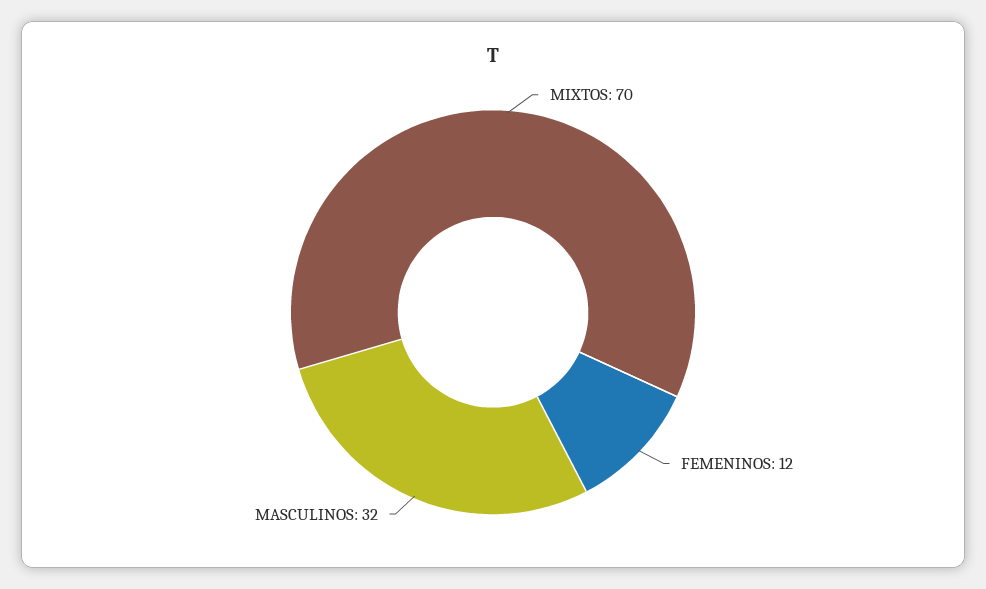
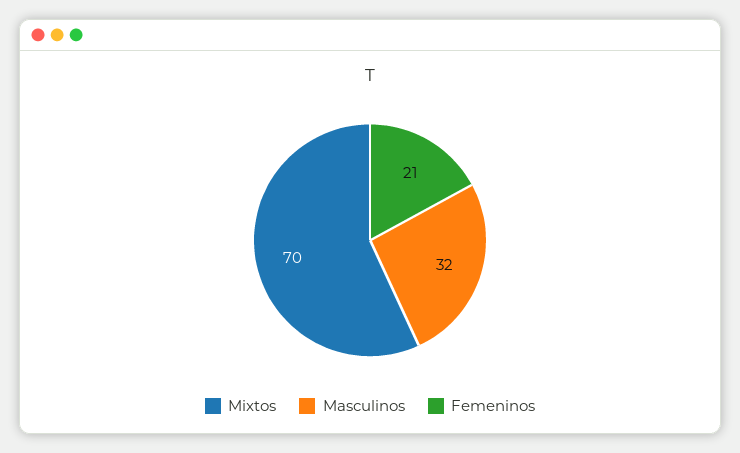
FEMENINOS: 12 -> 21

